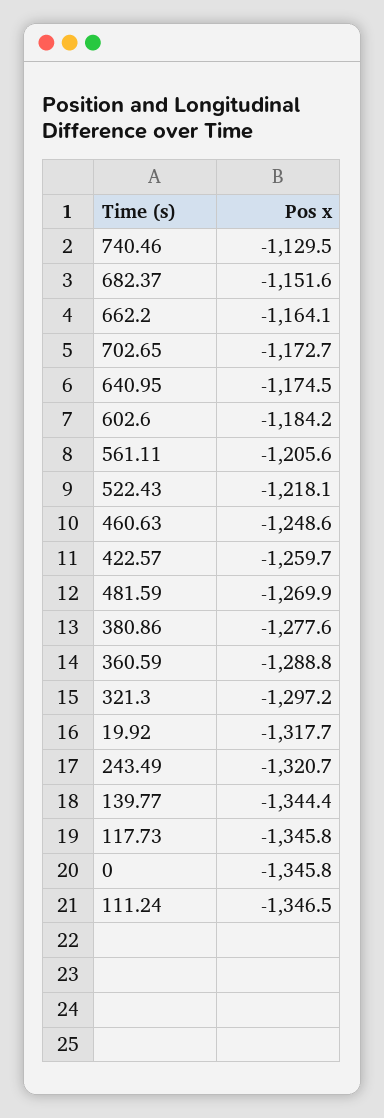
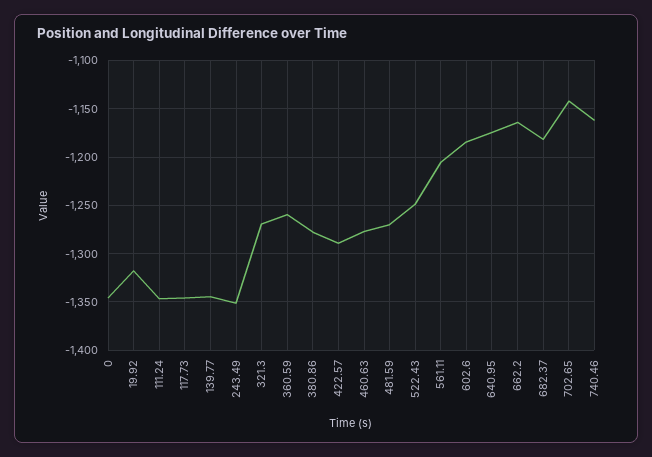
740.46: -1129.5 -> -1160
682.37: -1151.6 -> -1180
702.65: -1172.7 -> -1140
522.43: -1218.1 -> -1250
460.63: -1248.6 -> -1280
422.57: -1259.7 -> -1290
360.59: -1288.8 -> -1260
321.3: -1297.2 -> -1270
243.49: -1320.7 -> -1350

